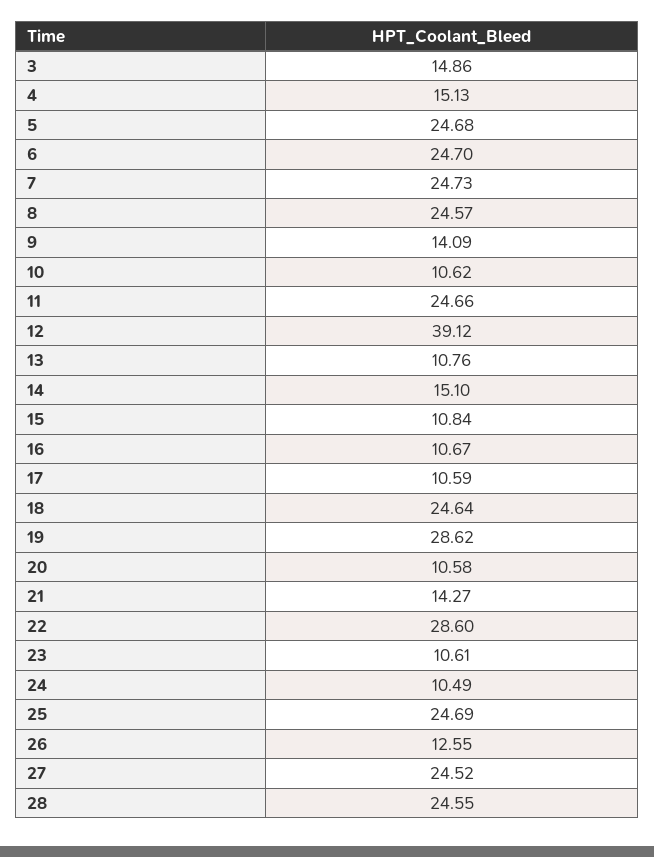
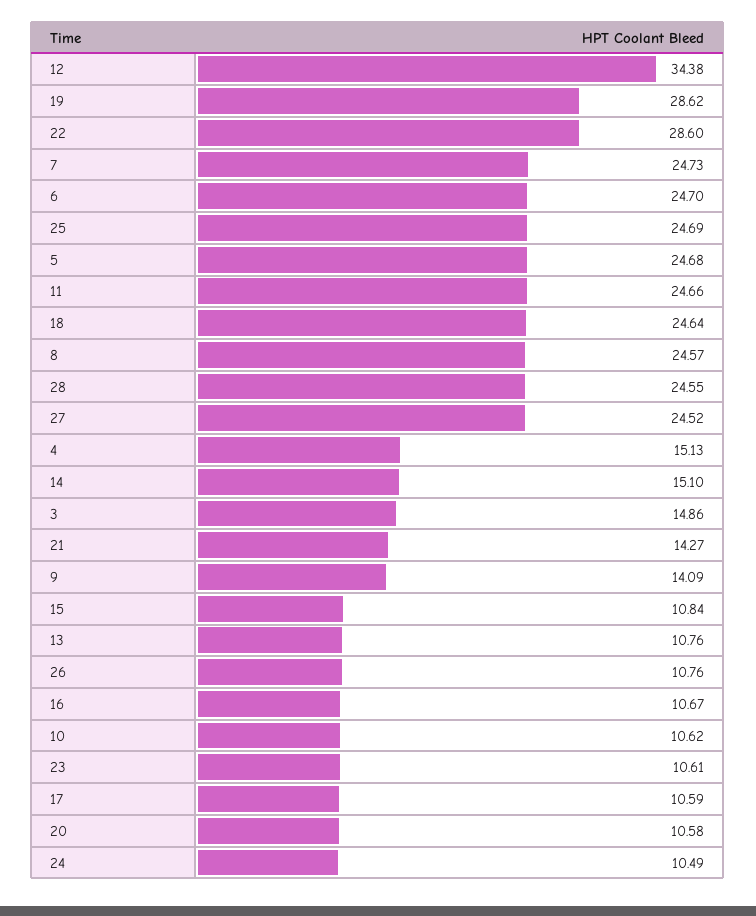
12: 39.12 -> 34.38
26: 12.55 -> 10.76

